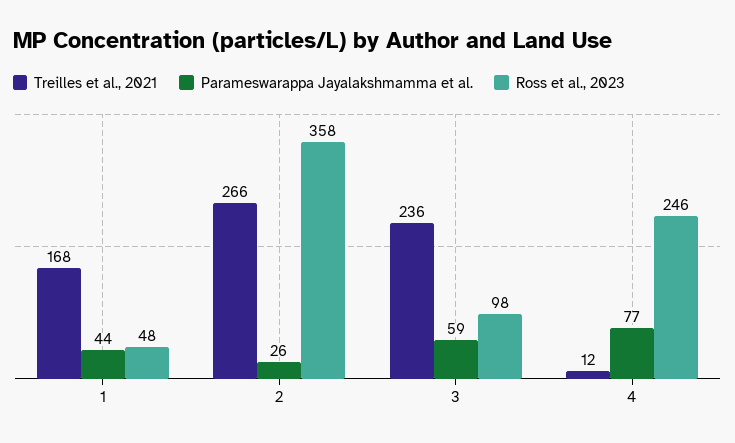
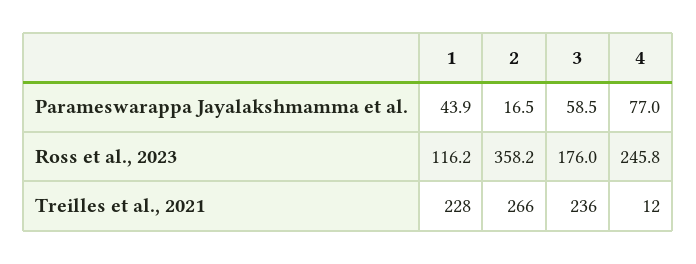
Treilles et al., 2021, 1: 168 -> 228
Ross et al., 2023, 1: 48 -> 116.2
Parameswarappa Jayalakshmamma et al., 2: 26 -> 16.5
Ross et al., 2023, 3: 98 -> 176

